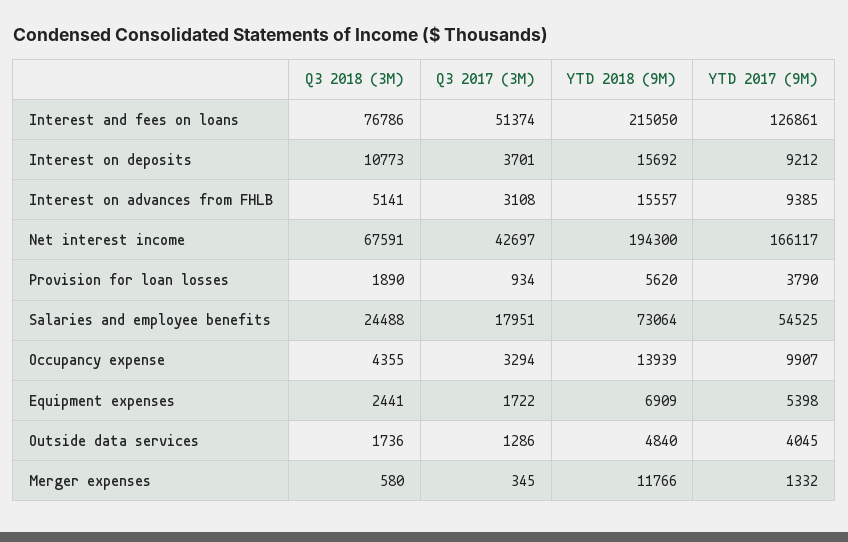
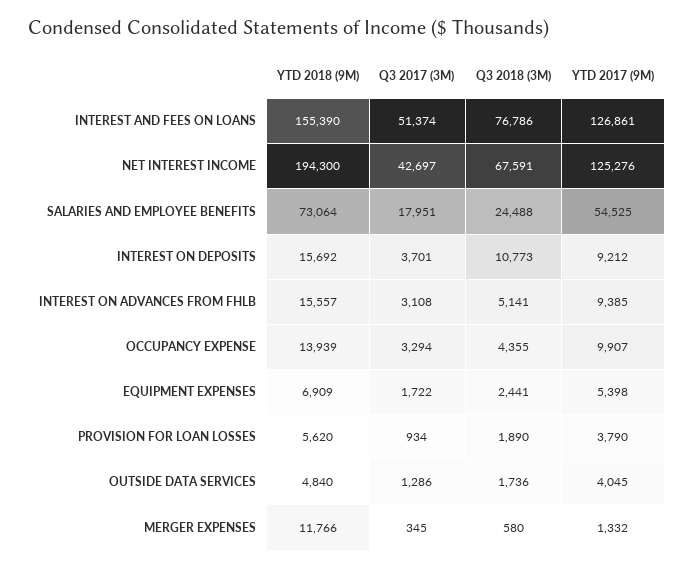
YTD 2018 (9M), Interest and fees on loans: 215050 -> 155390
YTD 2017 (9M), Net interest income: 166117 -> 125276

